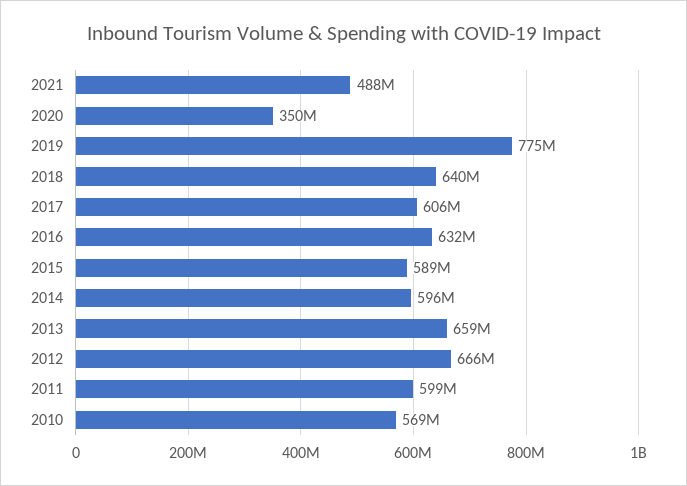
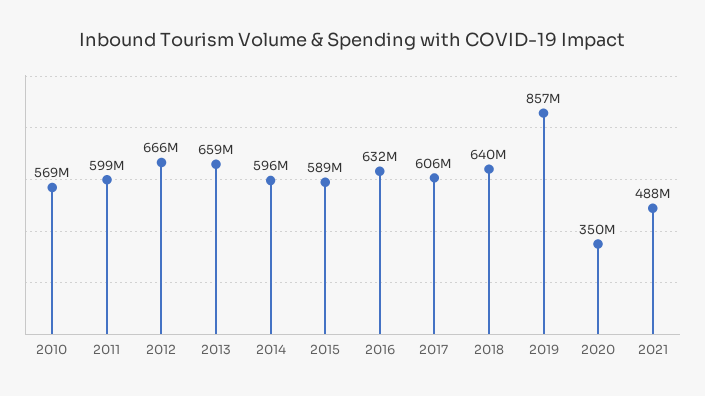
2019: 775000000 -> 857000000

